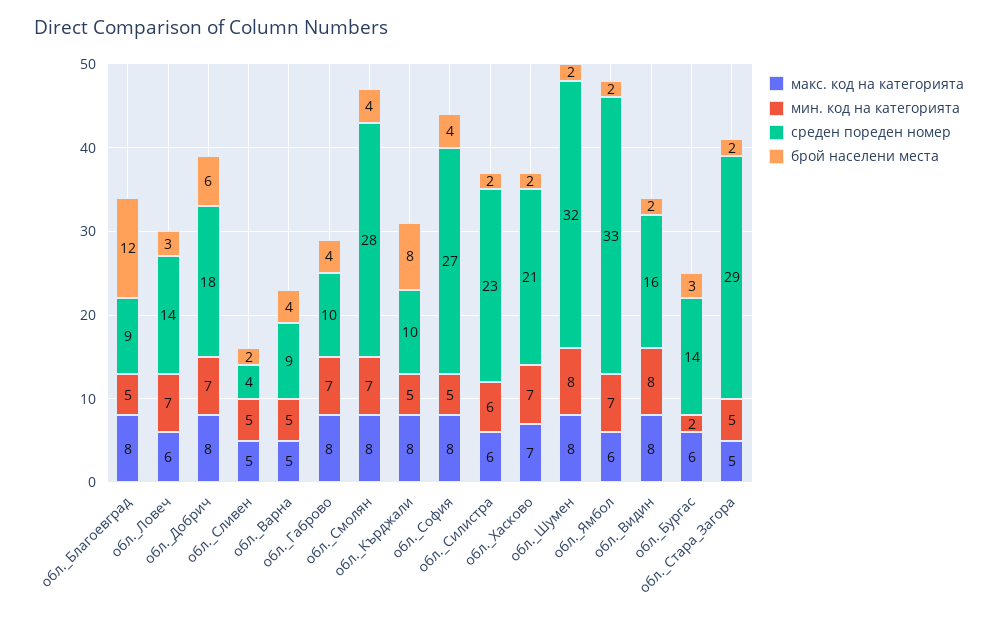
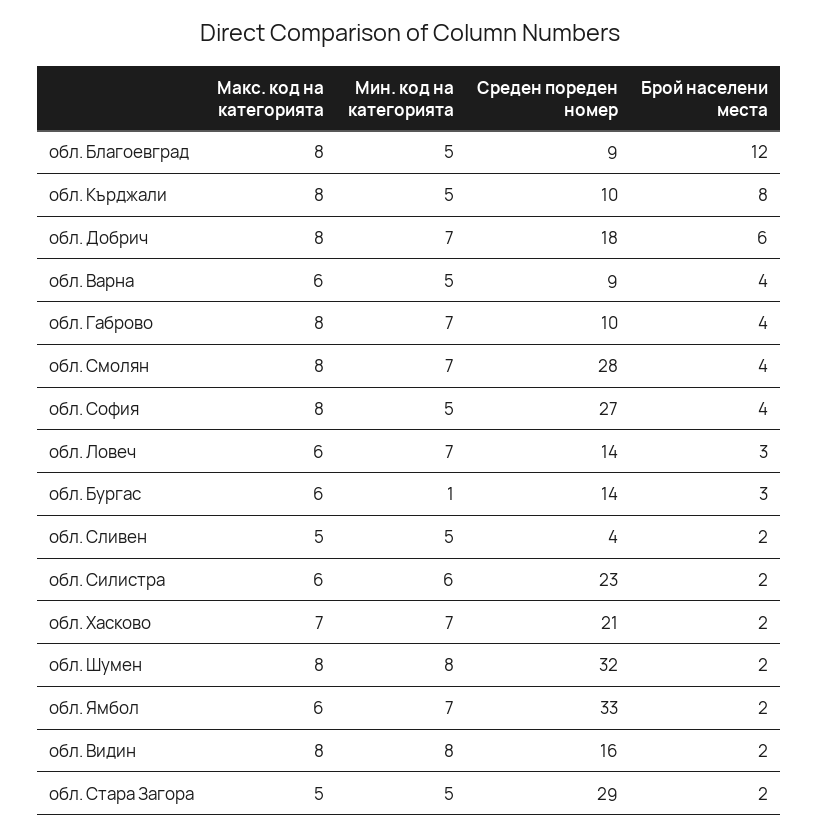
макс. код на категорията, обл._Варна: 5 -> 6
мин. код на категорията, обл._Бургас: 2 -> 1

